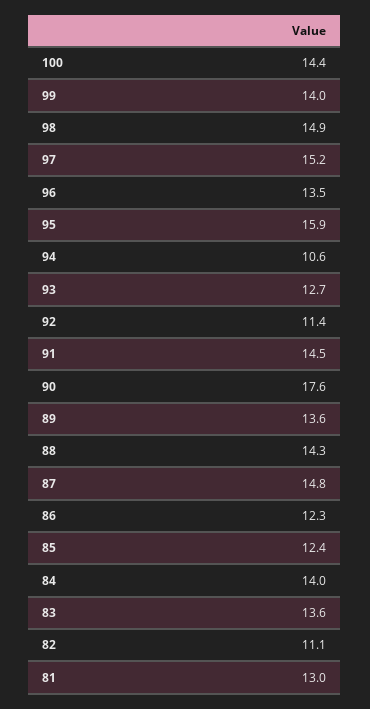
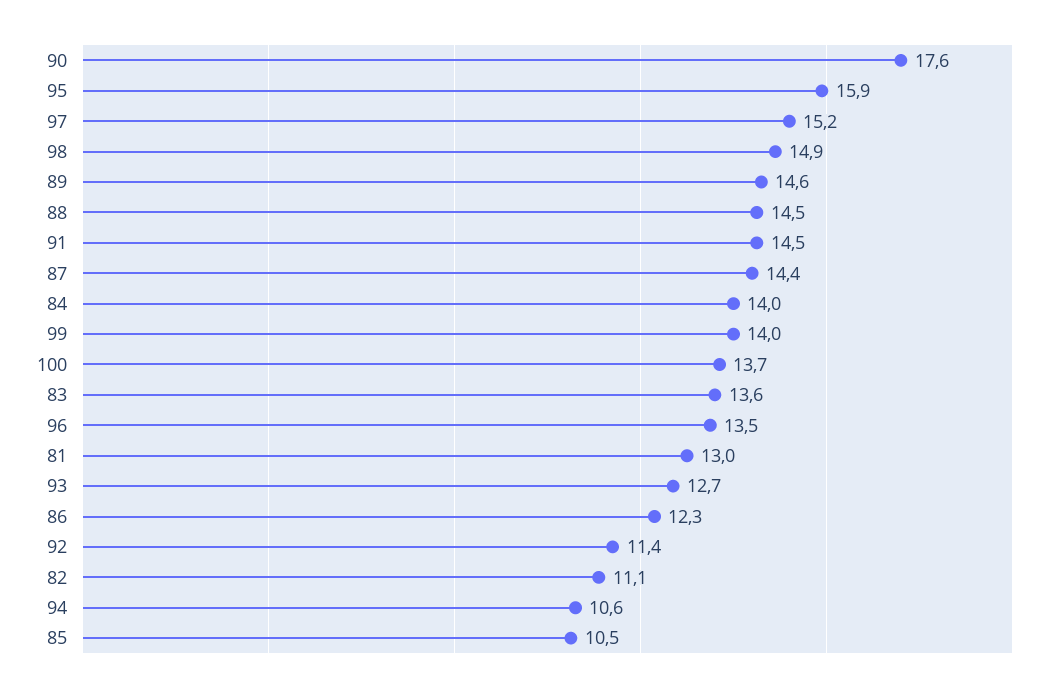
100: 14.4 -> 13.7
89: 13.6 -> 14.6
88: 14.3 -> 14.5
87: 14.8 -> 14.4
85: 12.4 -> 10.5

